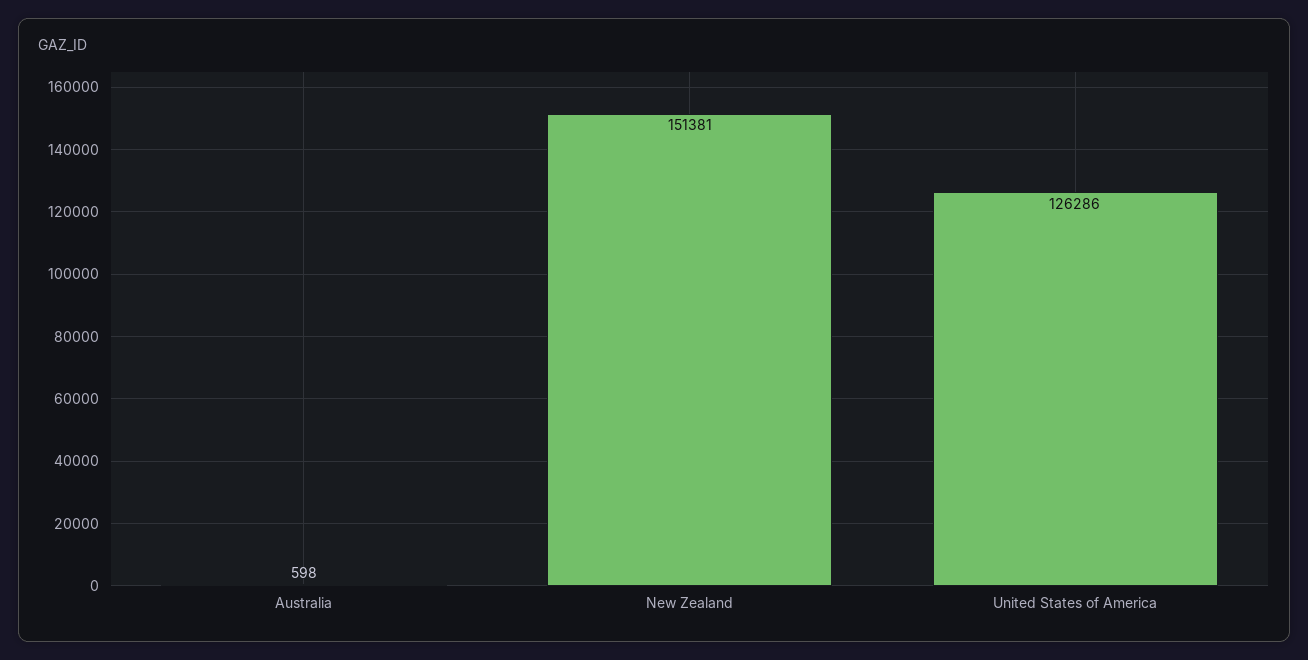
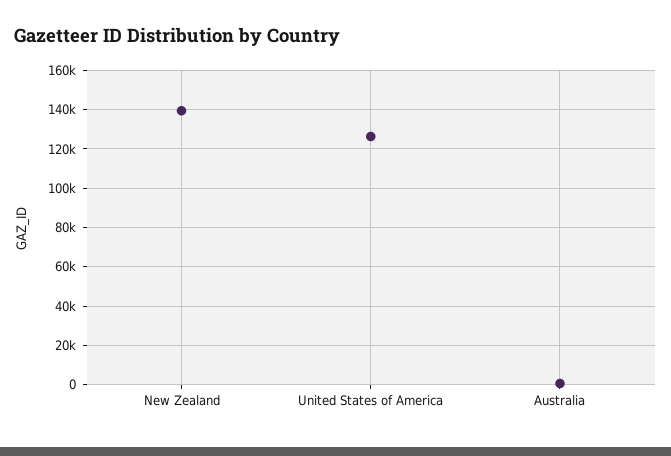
New Zealand: 151381 -> 140000

